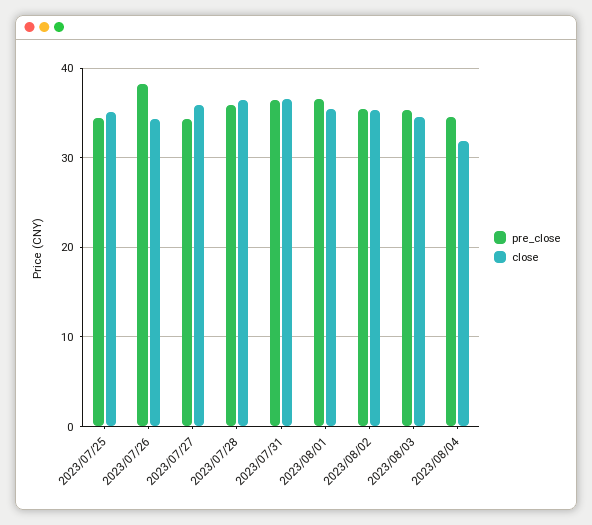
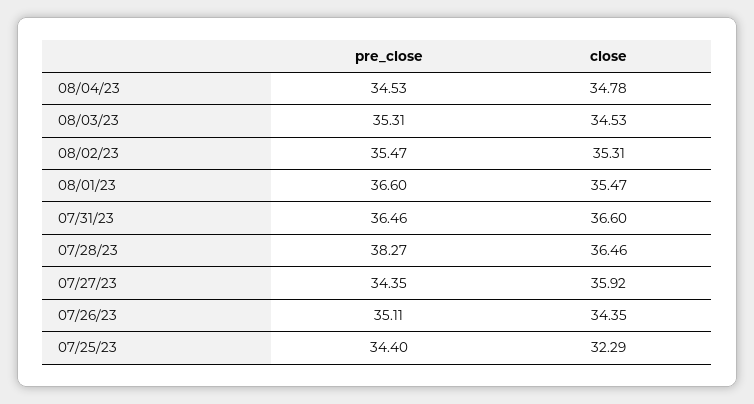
close, 2023/07/25: 35 -> 32.29
pre_close, 2023/07/26: 38 -> 35.11
pre_close, 2023/07/28: 36 -> 38.27
close, 2023/08/04: 32 -> 34.78

